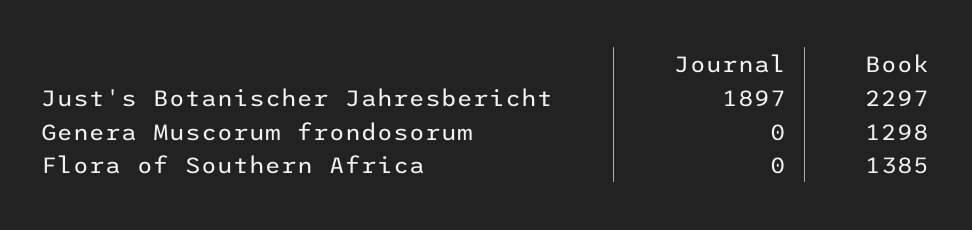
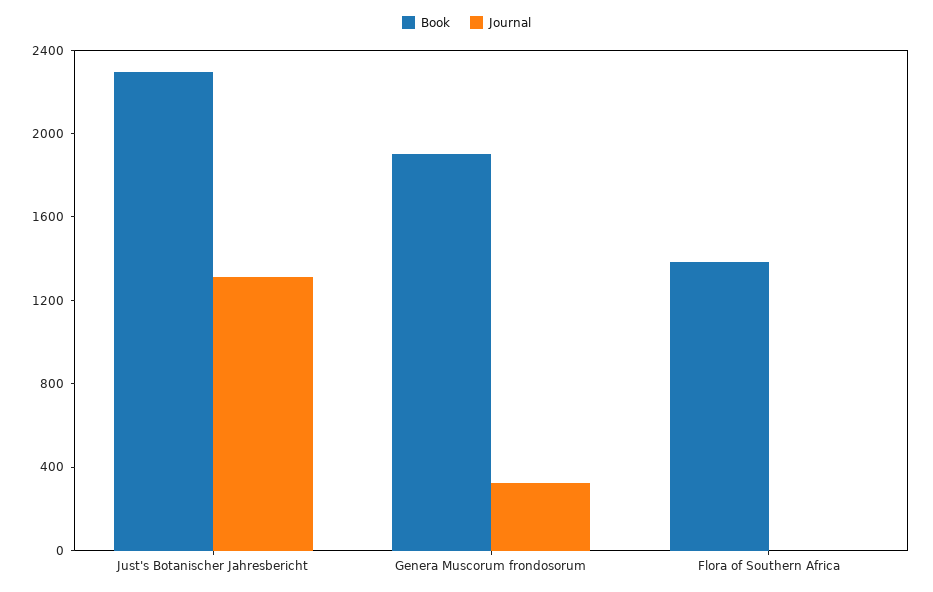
Journal, Just's Botanischer Jahresbericht: 1897 -> 1300
Journal, Genera Muscorum frondosorum: 0 -> 300
Book, Genera Muscorum frondosorum: 1298 -> 1900

